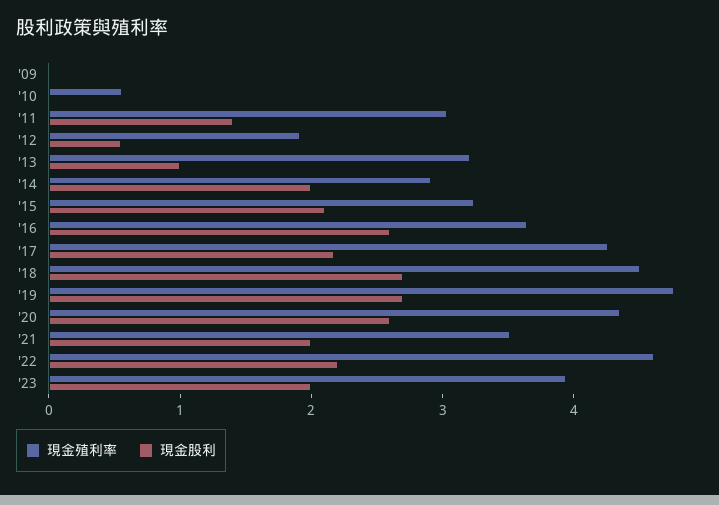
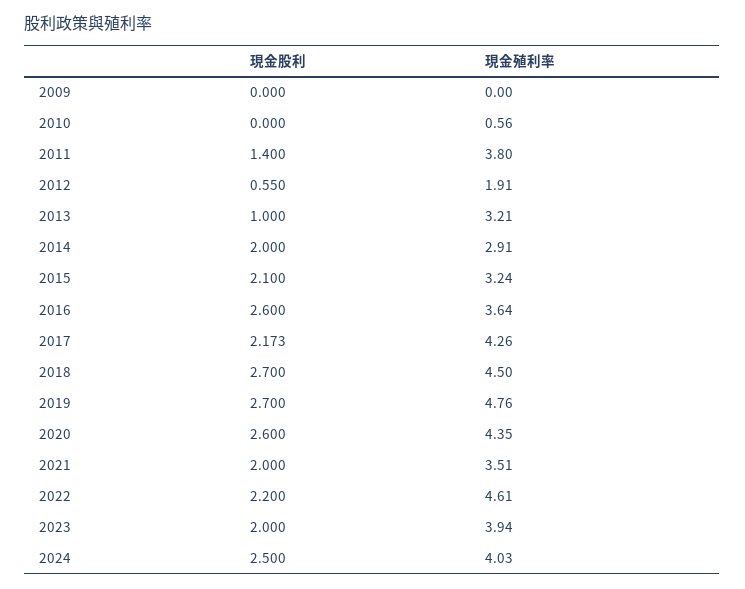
現金殖利率, '11: 3 -> 3.8
現金股利, 2024: none -> 2.5
現金殖利率, 2024: none -> 4.03

